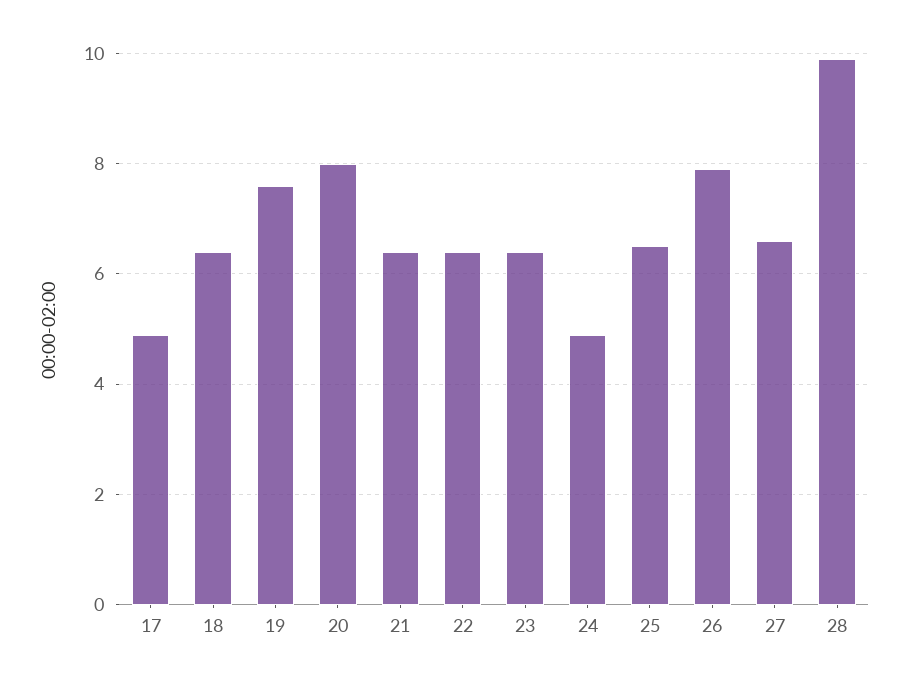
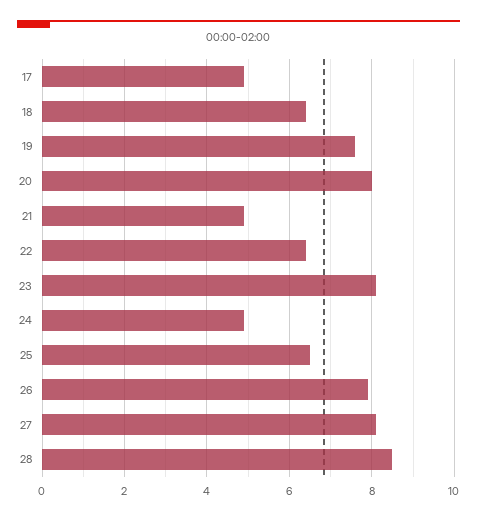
21: 6.5 -> 5
23: 6.5 -> 8
27: 6.5 -> 8
28: 10 -> 8.5

